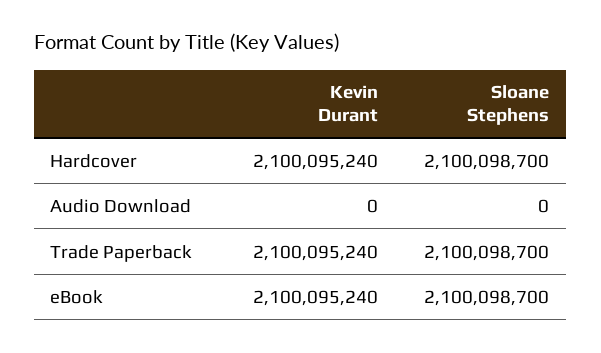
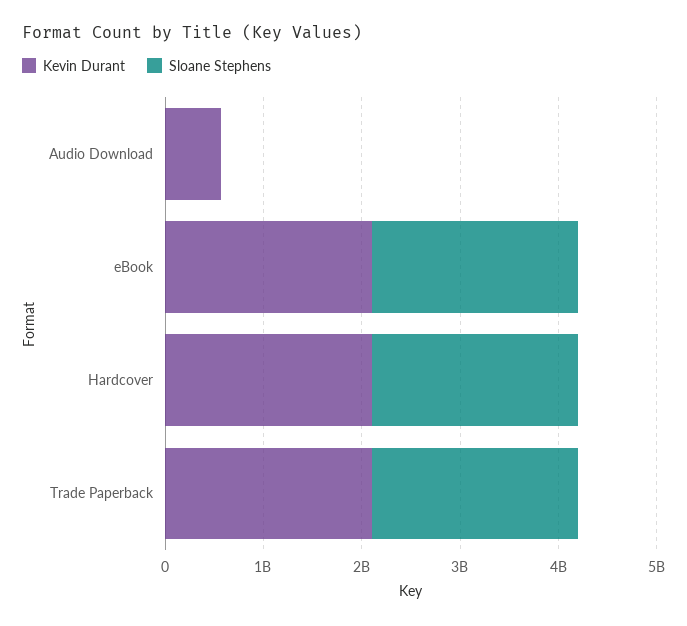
Kevin Durant, Audio Download: 0 -> 600000000

